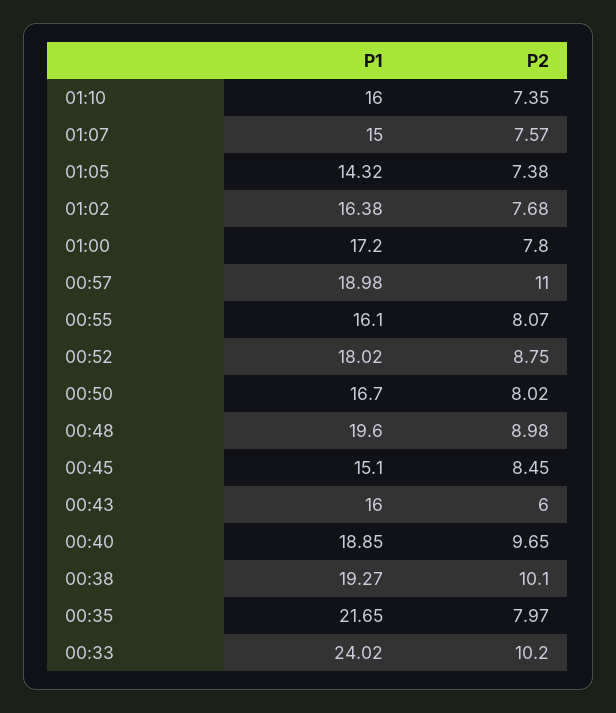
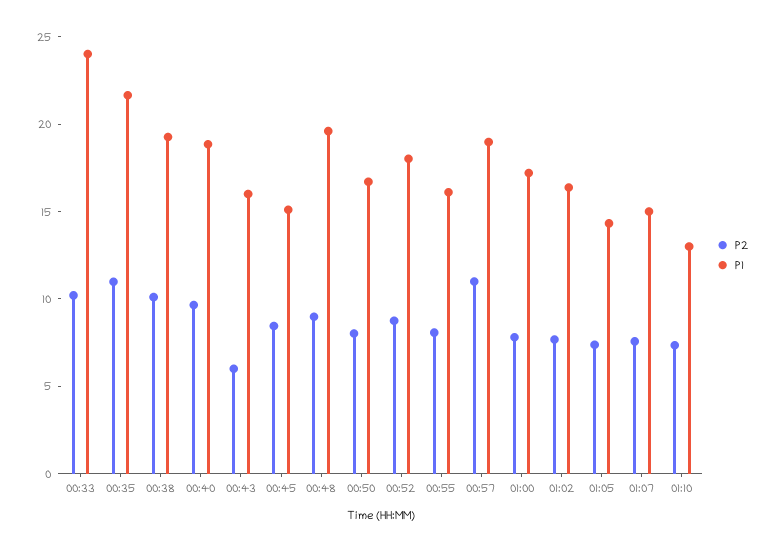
P1, 01:10: 16 -> 13
P2, 00:35: 7.97 -> 11

